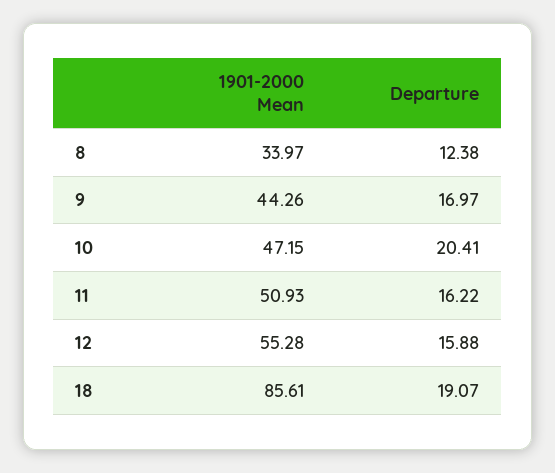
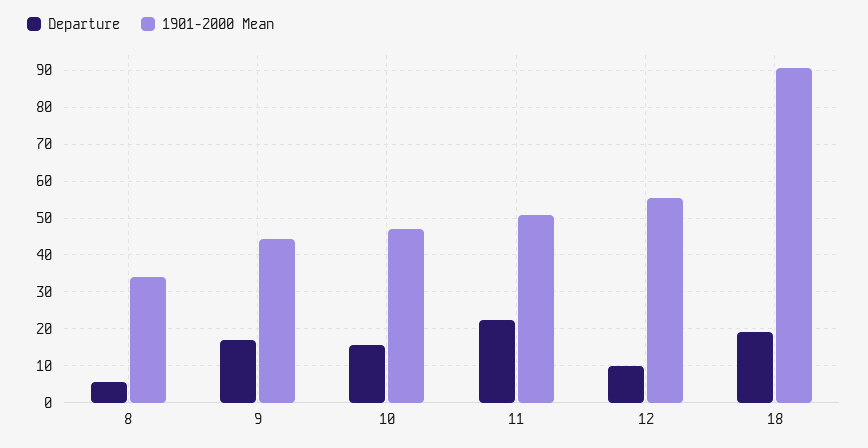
Departure, 8: 12.38 -> 6
Departure, 10: 20.41 -> 16
Departure, 11: 16.22 -> 22
Departure, 12: 15.88 -> 10
1901-2000 Mean, 18: 85.61 -> 90

